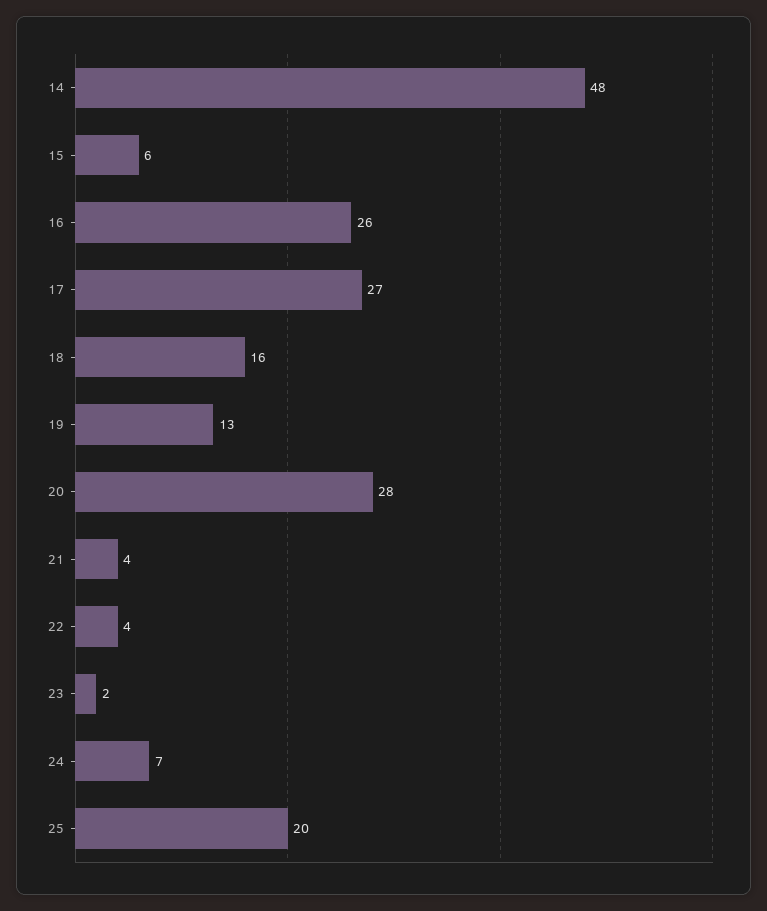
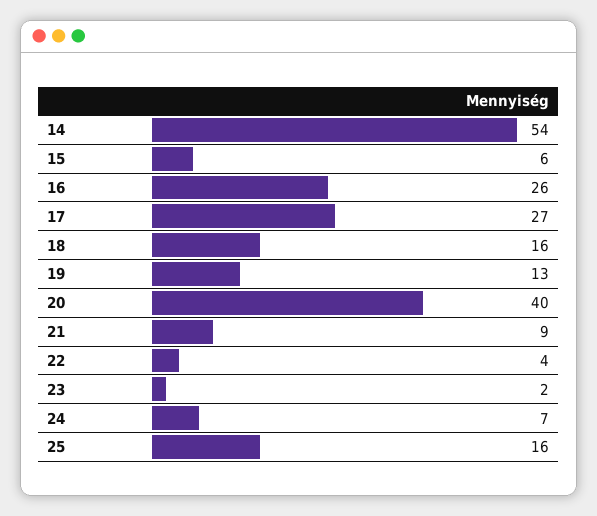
14: 48 -> 54
20: 28 -> 40
21: 4 -> 9
25: 20 -> 16

